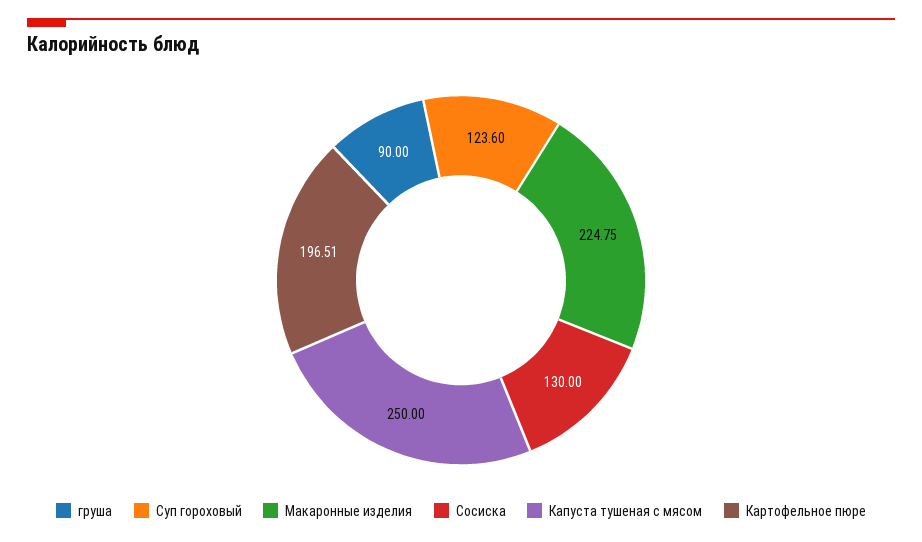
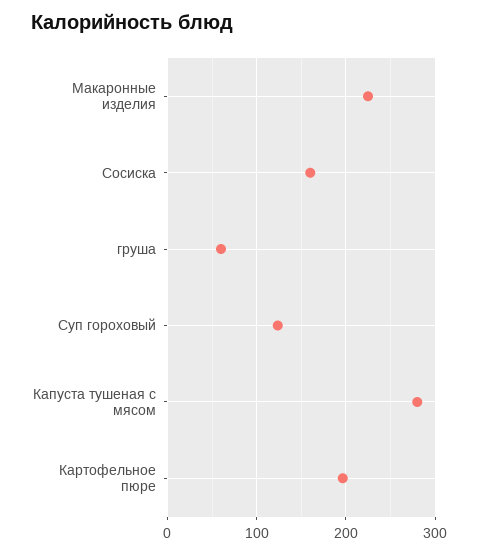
груша: 90 -> 60
Сосиска: 130 -> 160
Капуста тушеная с мясом: 250 -> 280

